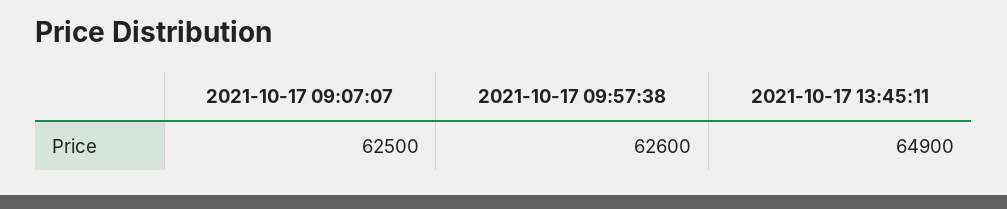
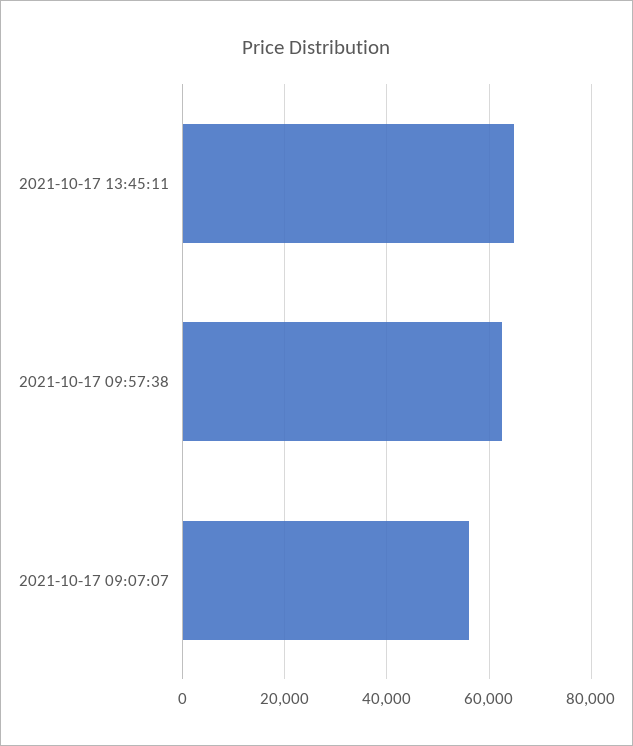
2021-10-17 09:07:07: 62500 -> 56000

